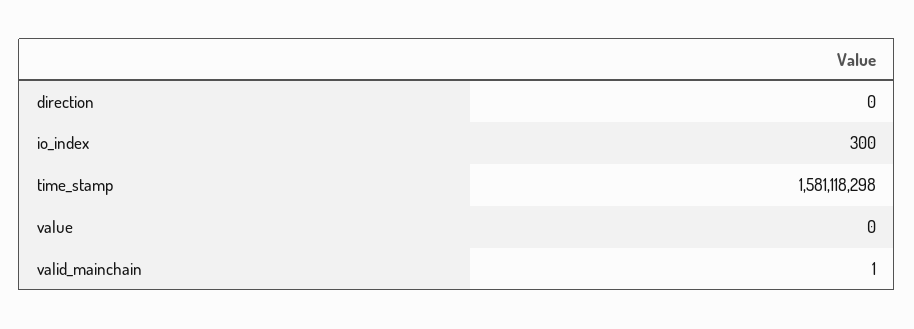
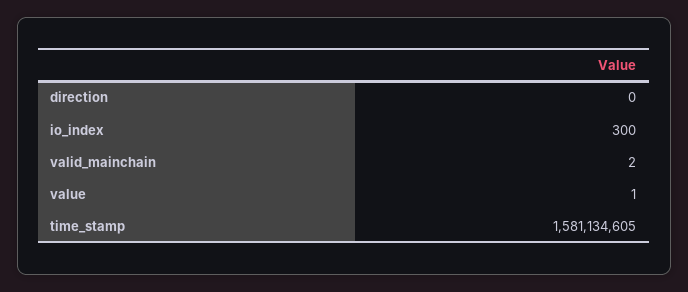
time_stamp: 1581118298 -> 1581134605
value: 0 -> 1
valid_mainchain: 1 -> 2

